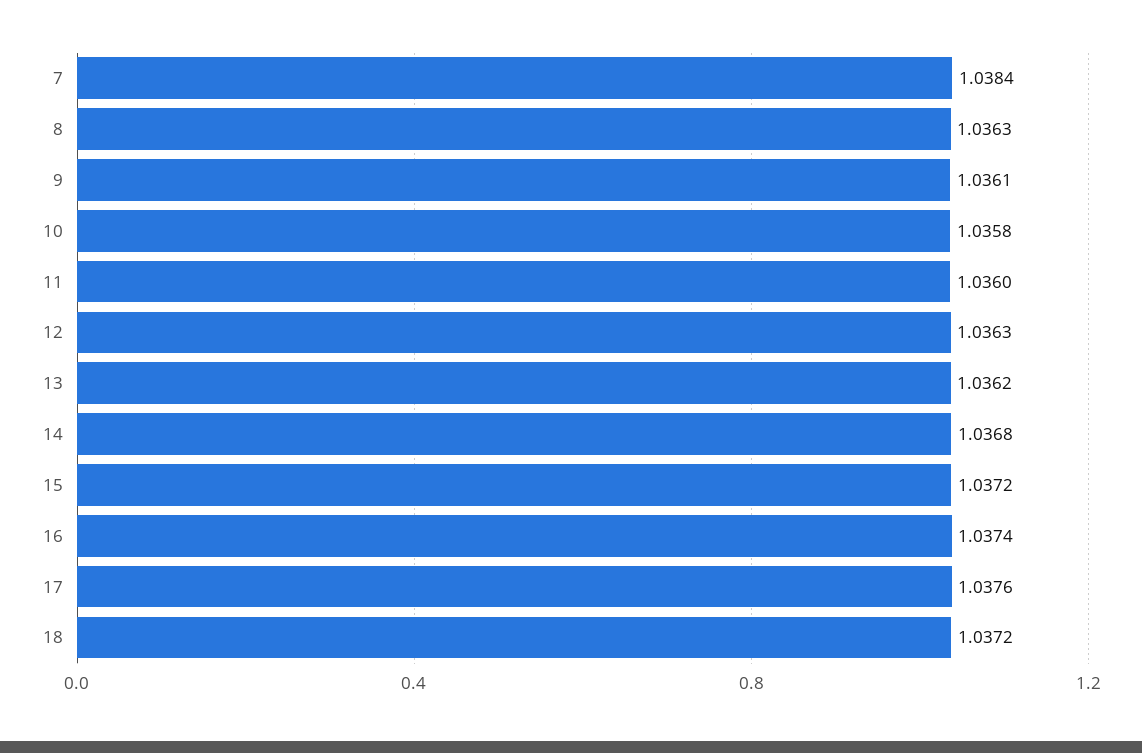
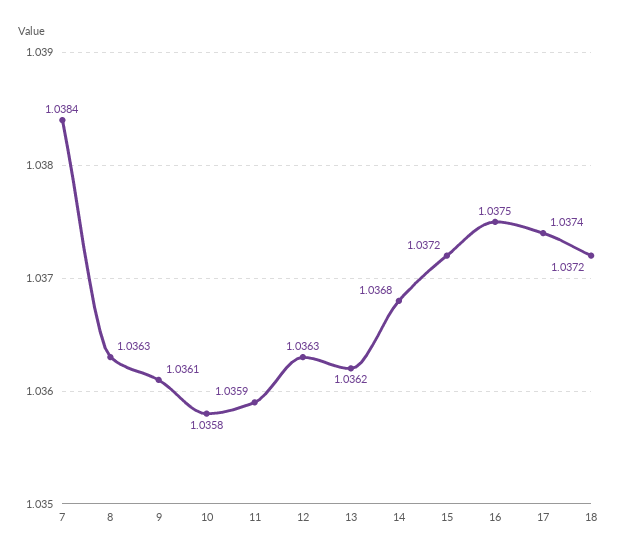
11: 1.036 -> 1.0359
16: 1.0374 -> 1.0375
17: 1.0376 -> 1.0374

